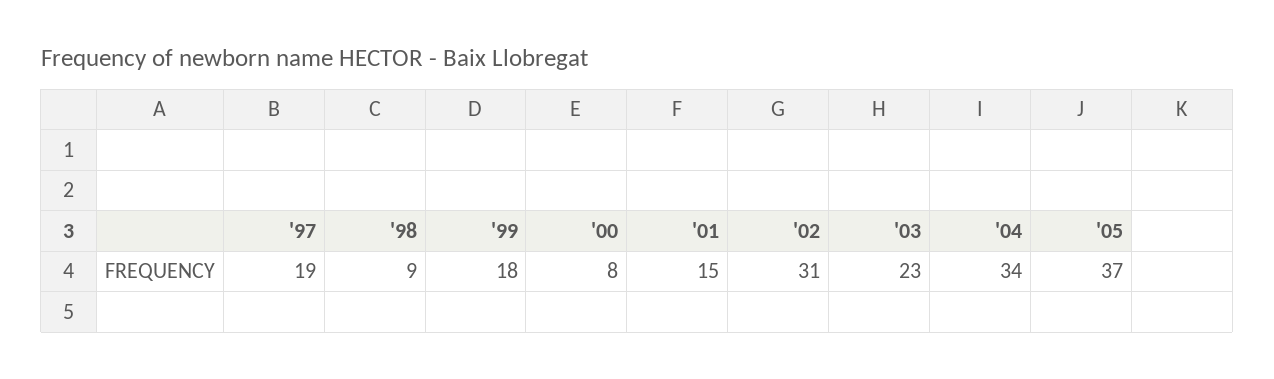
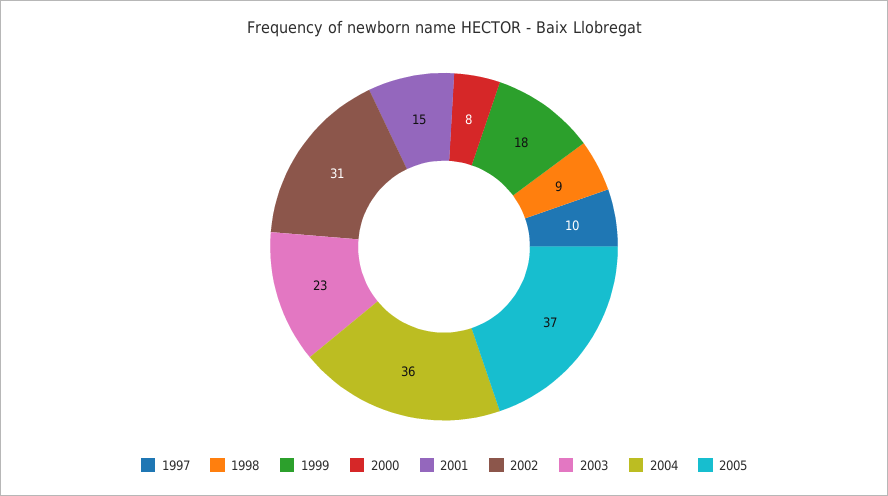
'97: 19 -> 10
'04: 34 -> 36

